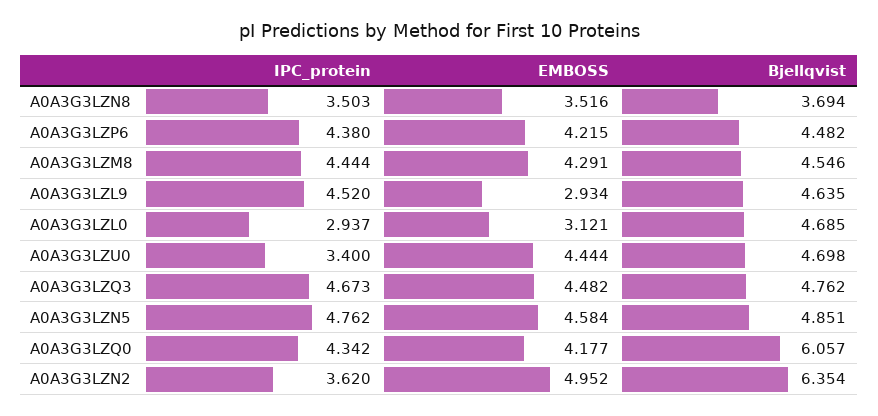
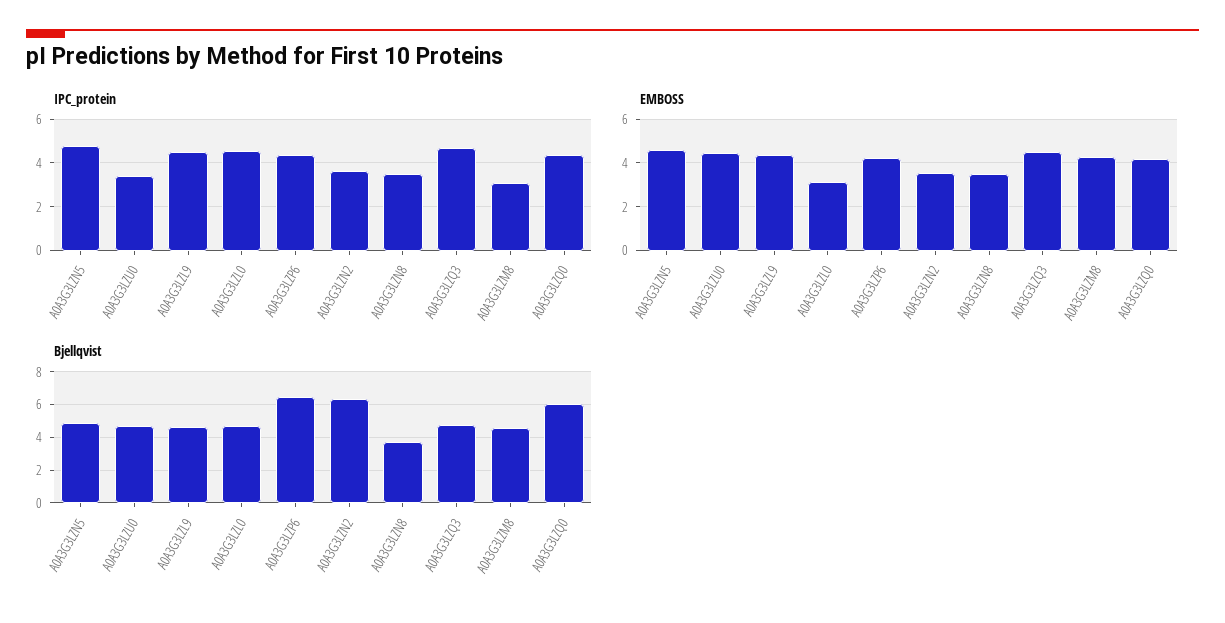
Bjellqvist, A0A3G3LZP6: 4.482 -> 6.5
IPC_protein, A0A3G3LZM8: 4.444 -> 3
EMBOSS, A0A3G3LZL9: 2.934 -> 4.5
IPC_protein, A0A3G3LZL0: 2.937 -> 4.5
EMBOSS, A0A3G3LZN2: 4.952 -> 3.5

